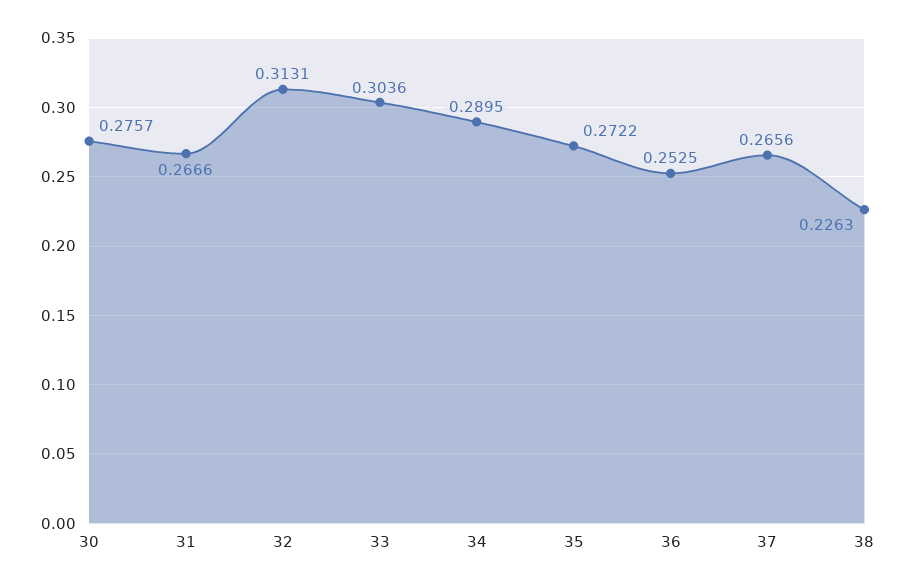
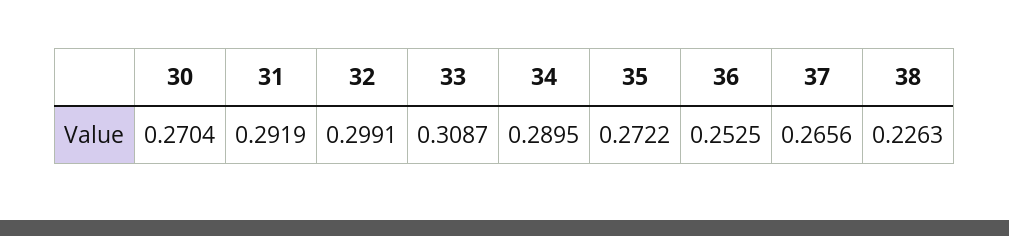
30: 0.2757 -> 0.2704
31: 0.2666 -> 0.2919
32: 0.3131 -> 0.2991
33: 0.3036 -> 0.3087

